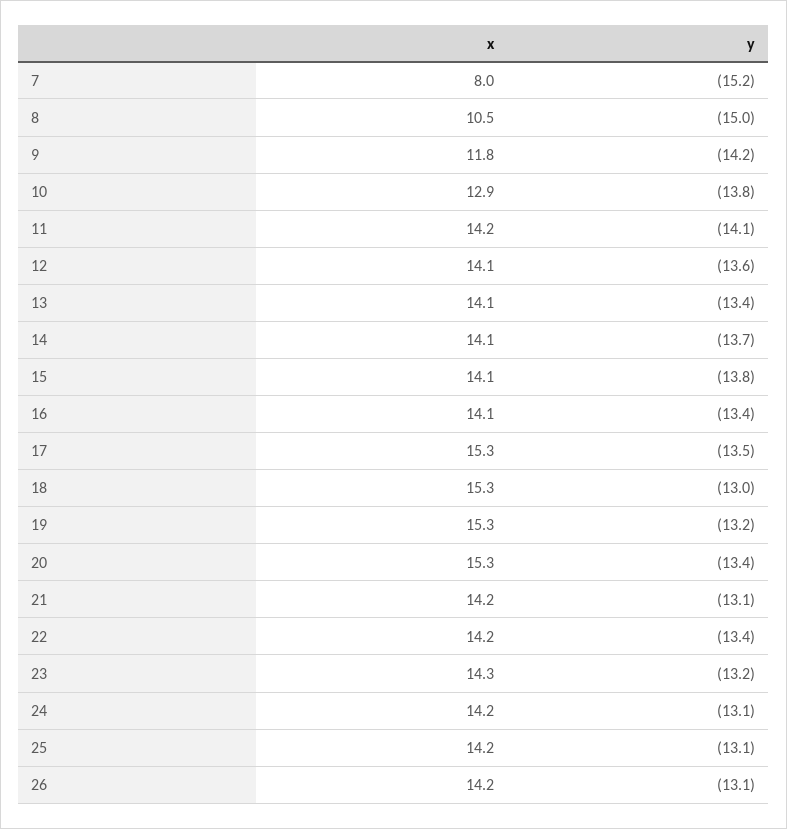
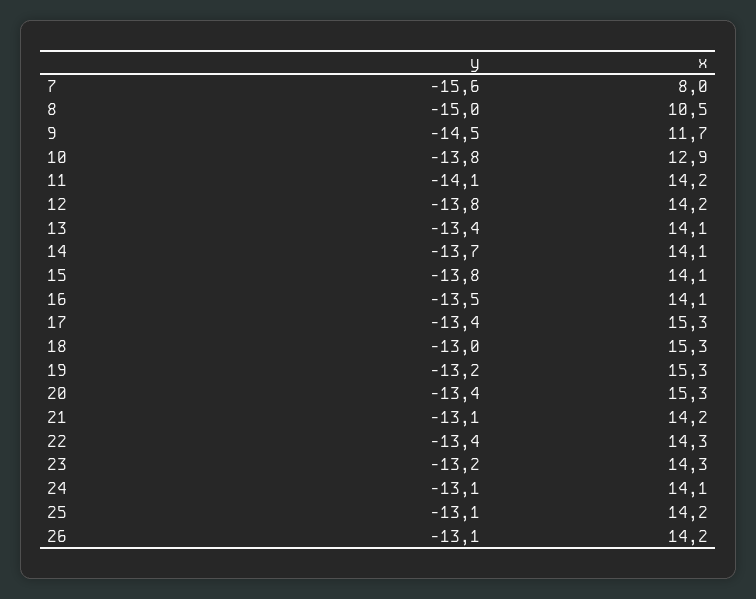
y, 7: -15.2 -> -15.6
x, 9: 11.8 -> 11.7
y, 9: -14.2 -> -14.5
x, 12: 14.1 -> 14.2
y, 12: -13.6 -> -13.8
y, 16: -13.4 -> -13.5
y, 17: -13.5 -> -13.4
x, 22: 14.2 -> 14.3
x, 24: 14.2 -> 14.1

